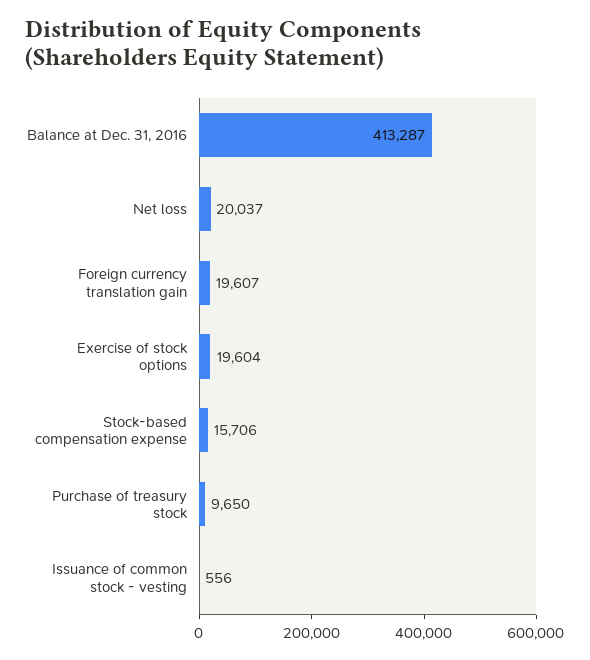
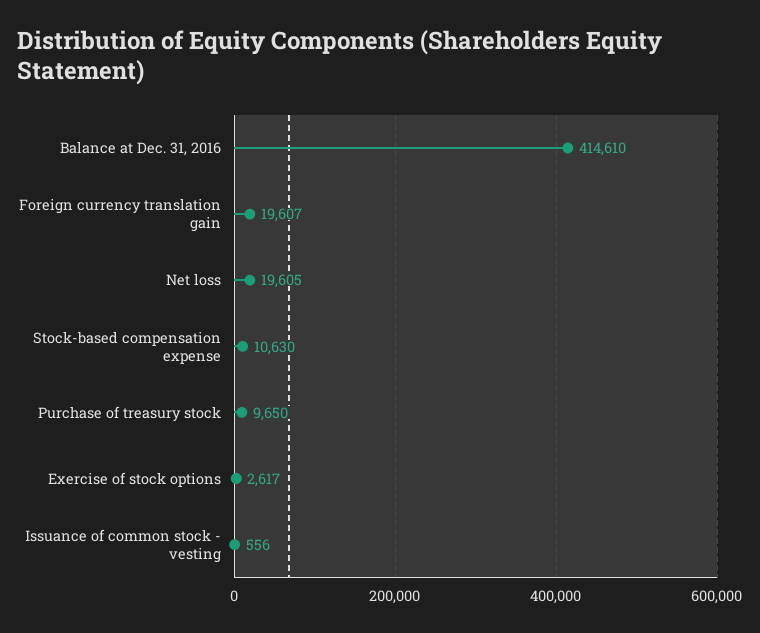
Balance at Dec. 31, 2016: 413287 -> 414610
Net loss: 20037 -> 19605
Exercise of stock options: 19604 -> 2617
Stock-based compensation expense: 15706 -> 10630

